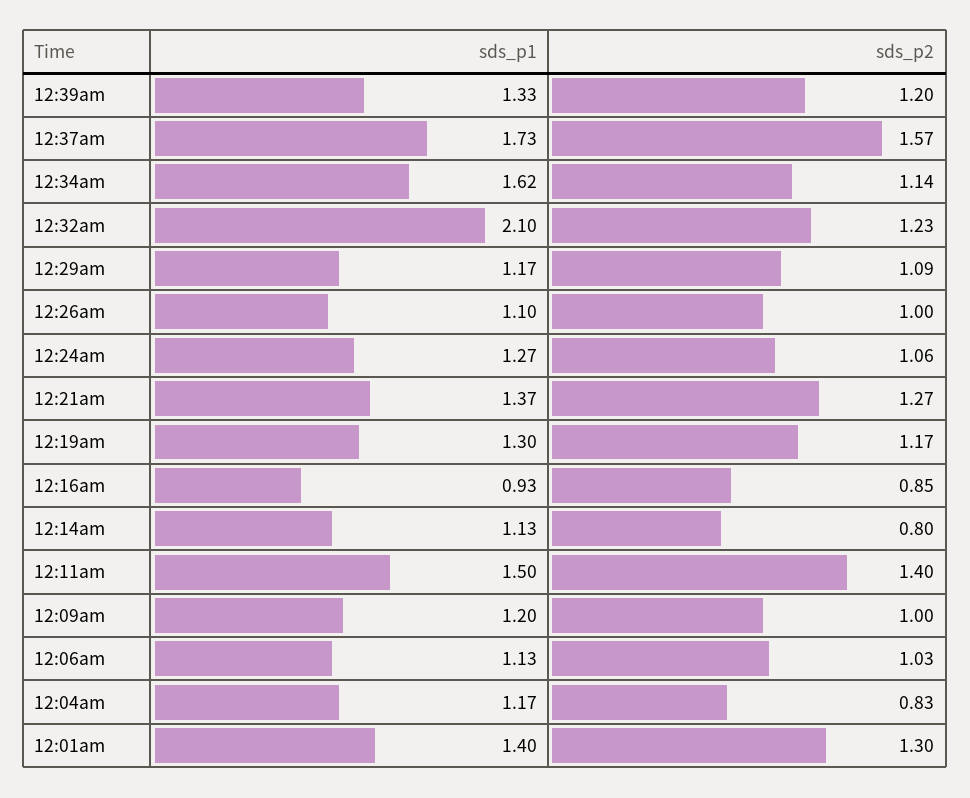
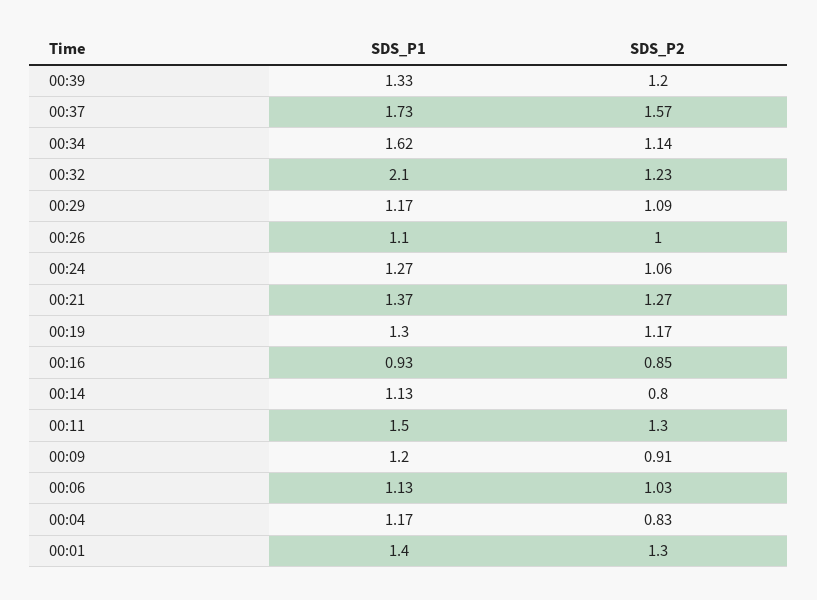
sds_p2, 12:11am: 1.4 -> 1.3
sds_p2, 12:09am: 1 -> 0.91

